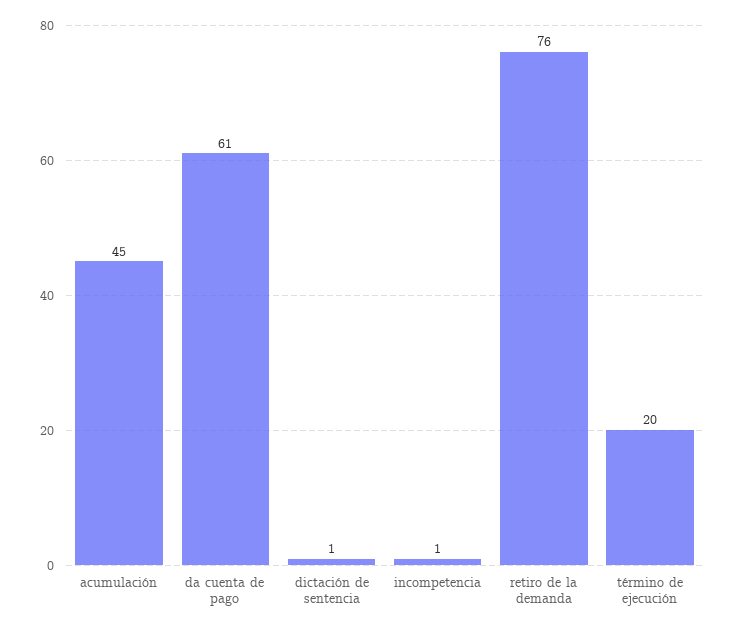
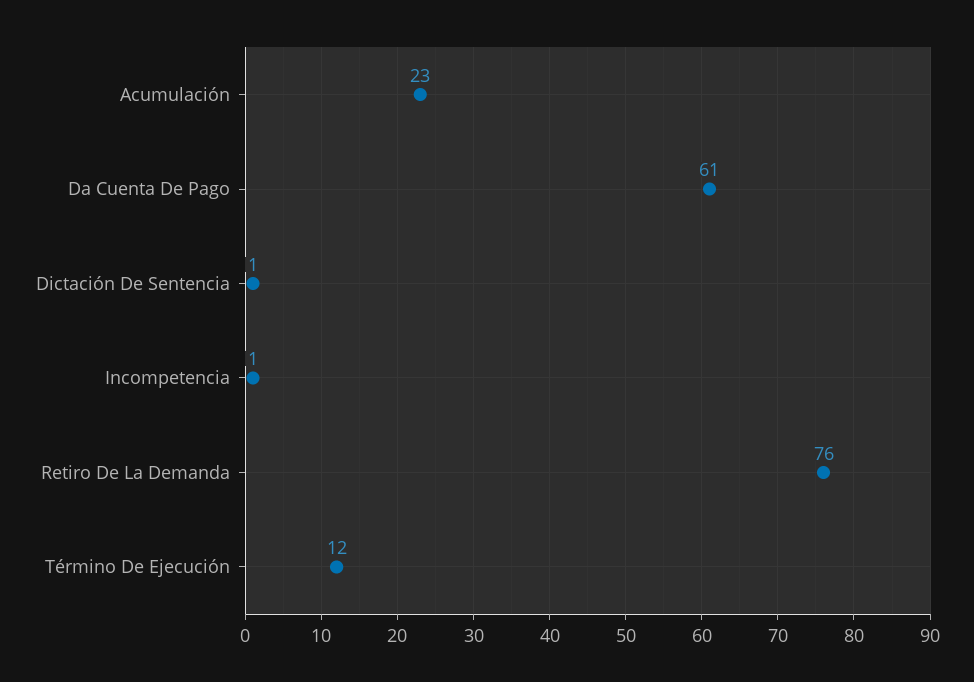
acumulación: 45 -> 23
término de ejecución: 20 -> 12

